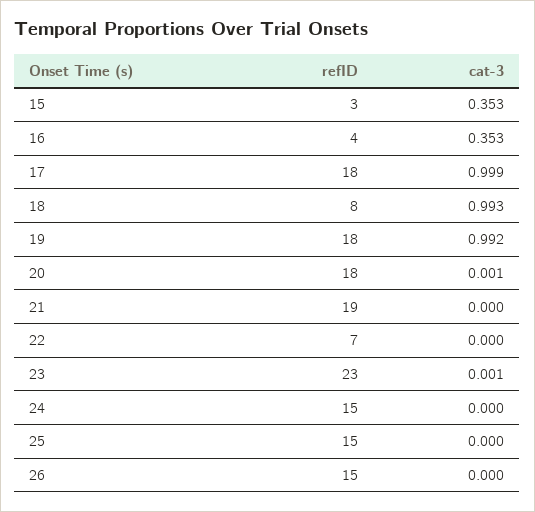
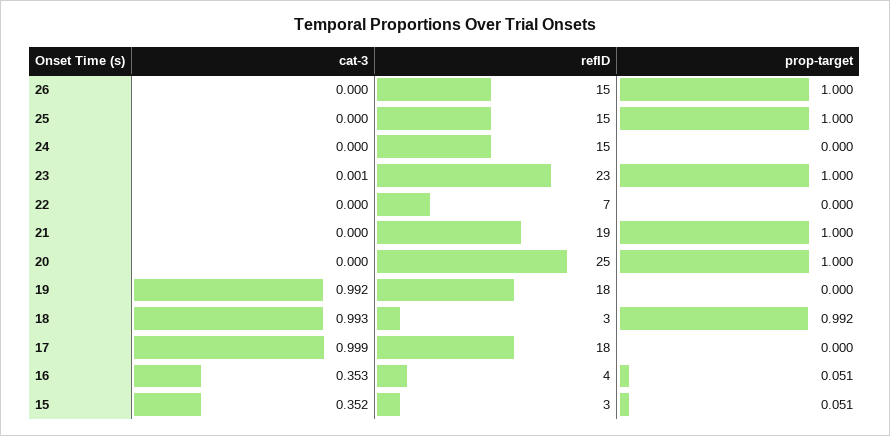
cat-3, 15: 0.353 -> 0.352
refID, 18: 8 -> 3
refID, 20: 18 -> 25
cat-3, 20: 0.001 -> 0
prop-target, 26: none -> 1
prop-target, 25: none -> 1
prop-target, 24: none -> 0
prop-target, 23: none -> 1
prop-target, 22: none -> 0
prop-target, 21: none -> 1
prop-target, 20: none -> 1
prop-target, 19: none -> 0
prop-target, 18: none -> 0.992
prop-target, 17: none -> 0
prop-target, 16: none -> 0.051
prop-target, 15: none -> 0.051

